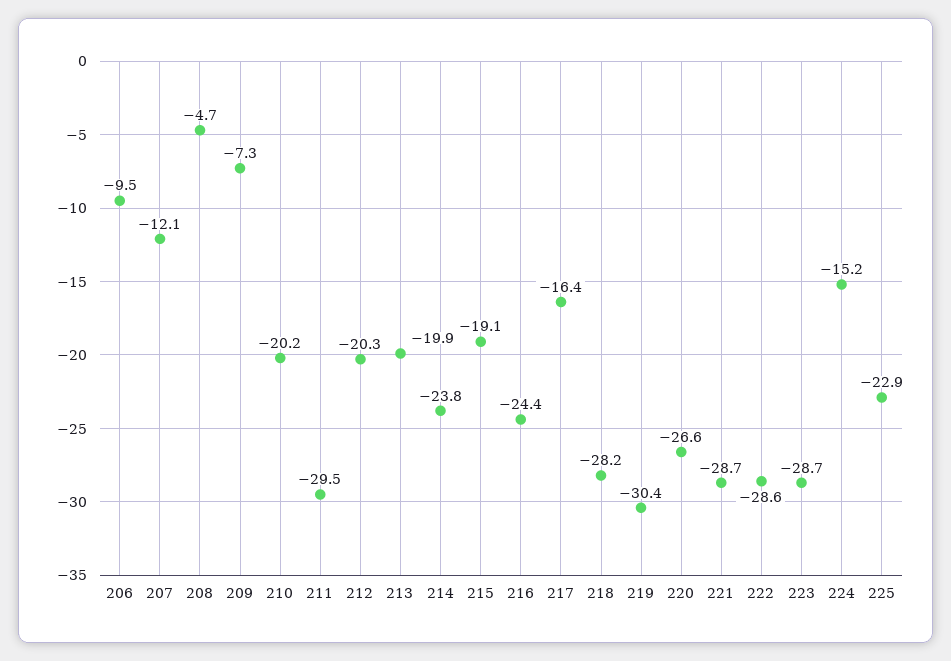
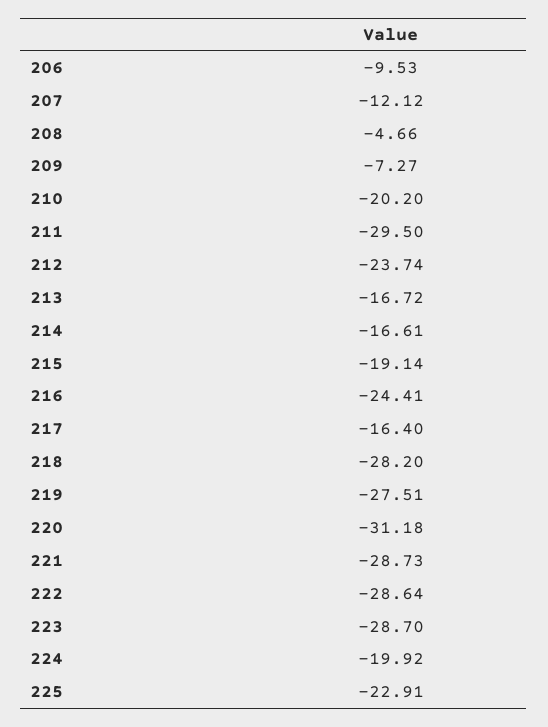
212: -20.3 -> -23.74
213: -19.9 -> -16.72
214: -23.8 -> -16.61
219: -30.4 -> -27.51
220: -26.6 -> -31.18
224: -15.2 -> -19.92

